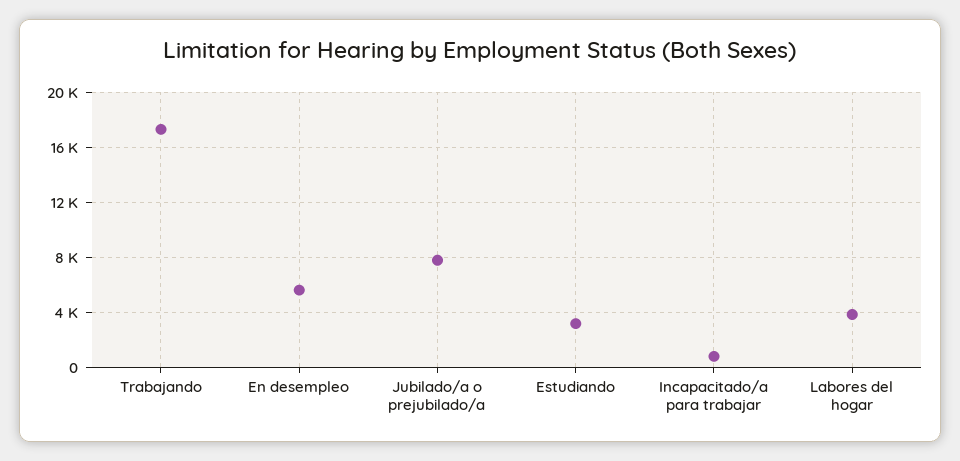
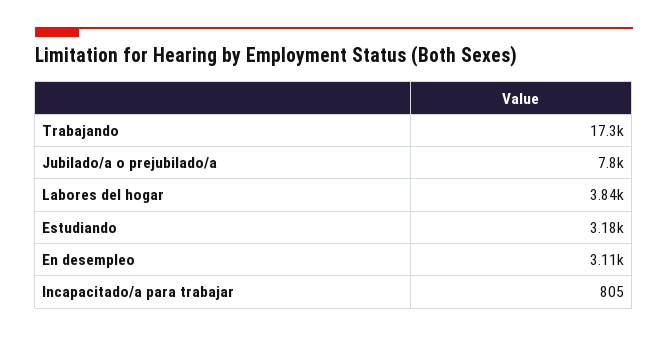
En desempleo: 5500 -> 3110

